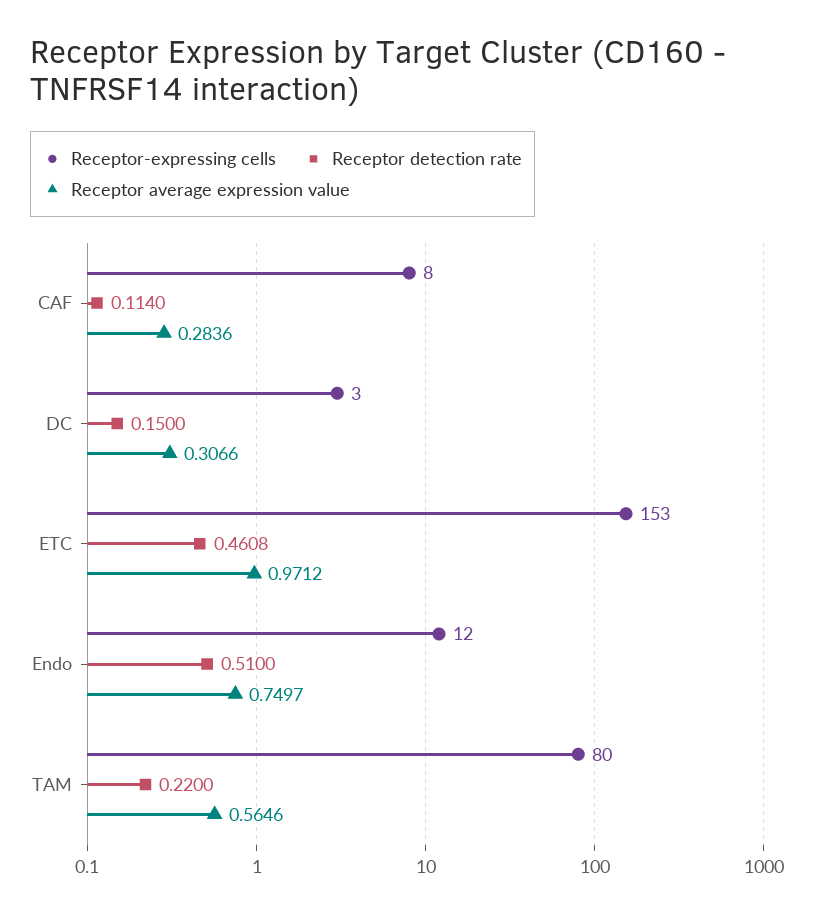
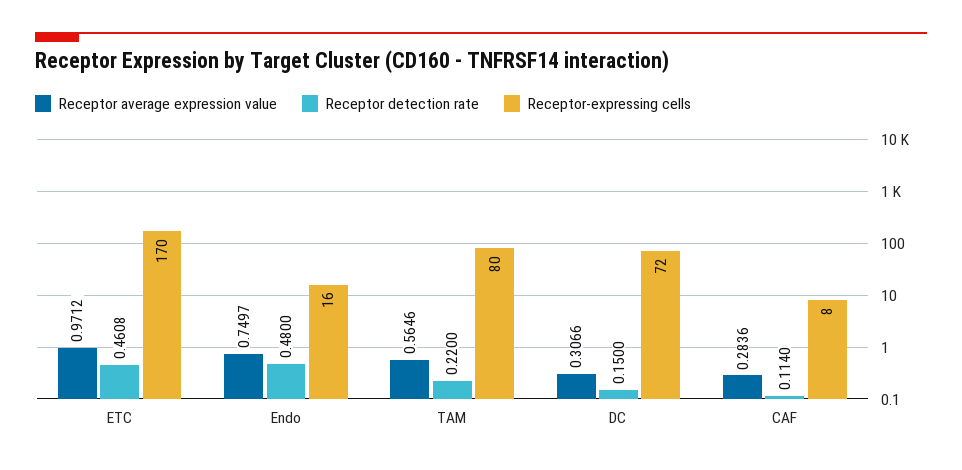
Receptor-expressing cells, DC: 3 -> 72
Receptor-expressing cells, ETC: 153 -> 170
Receptor-expressing cells, Endo: 12 -> 16
Receptor detection rate, Endo: 0.51 -> 0.48

